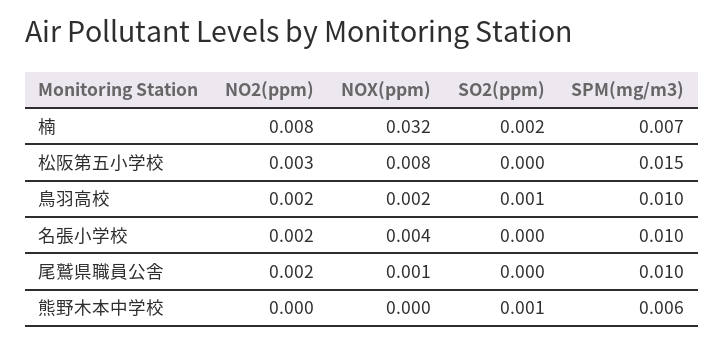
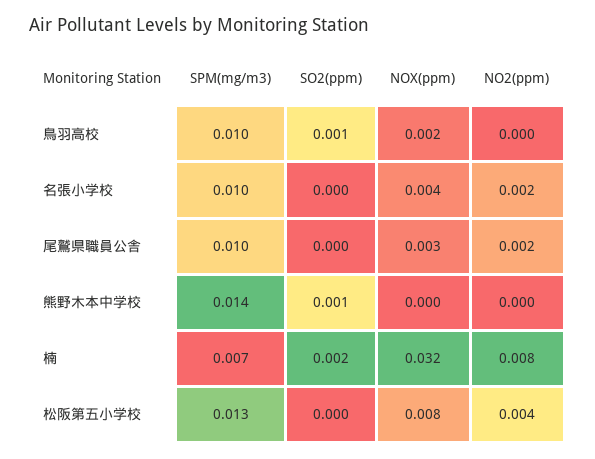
NO2(ppm), 松阪第五小学校: 0.003 -> 0.004
SPM(mg/m3), 松阪第五小学校: 0.015 -> 0.013
NO2(ppm), 鳥羽高校: 0.002 -> 0
NOX(ppm), 尾鷲県職員公舎: 0.001 -> 0.003
SPM(mg/m3), 熊野木本中学校: 0.006 -> 0.014

